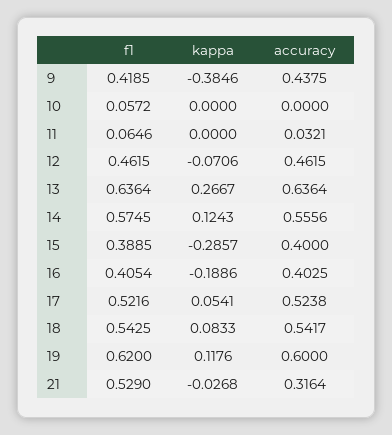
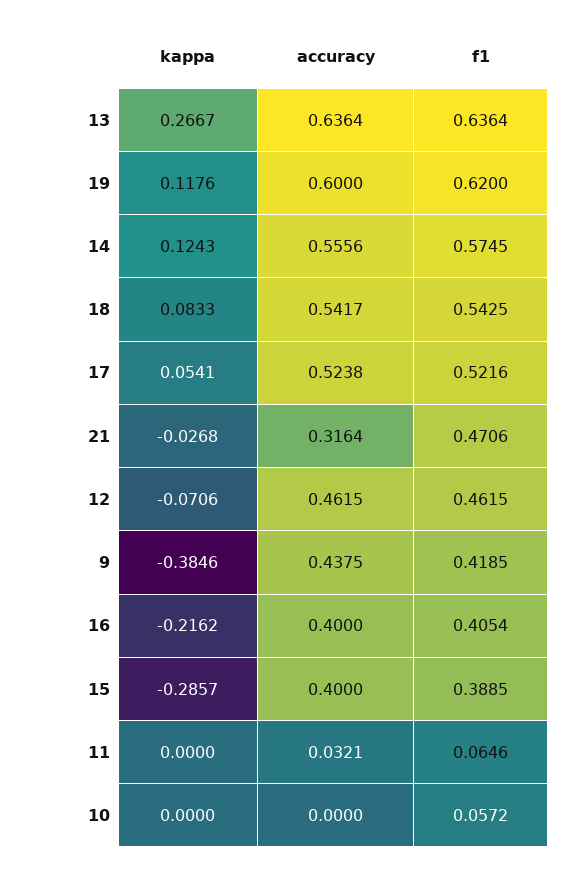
kappa, 16: -0.1886 -> -0.2162
accuracy, 16: 0.4025 -> 0.4
f1, 21: 0.529 -> 0.4706

